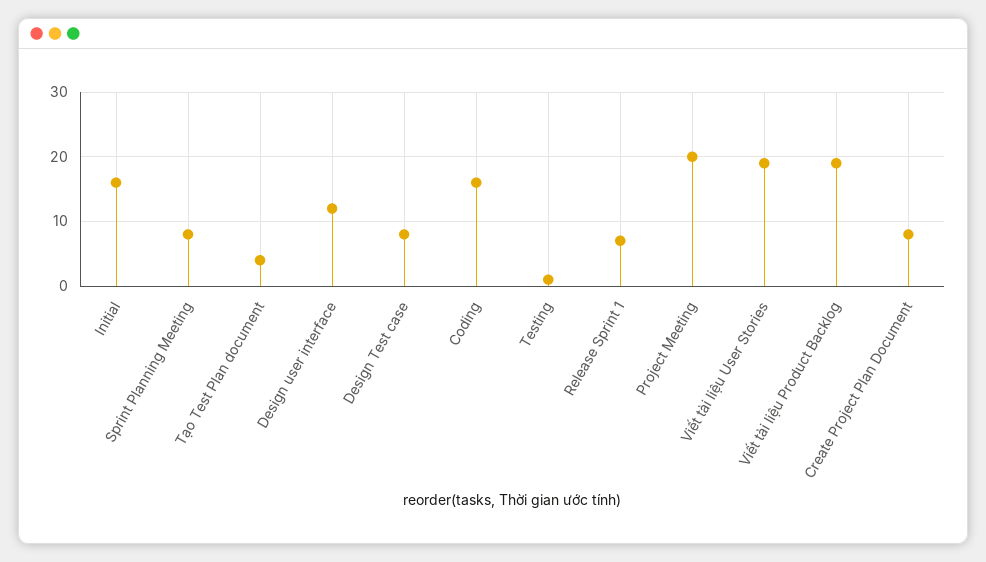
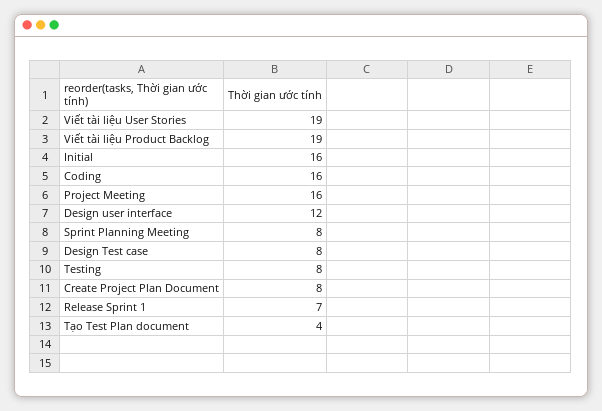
Testing: 1 -> 8
Project Meeting: 20 -> 16

